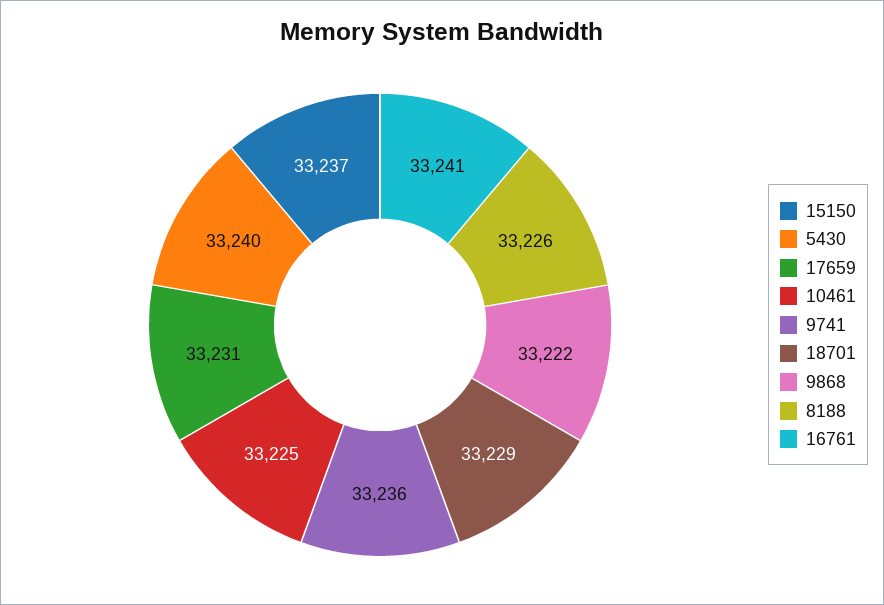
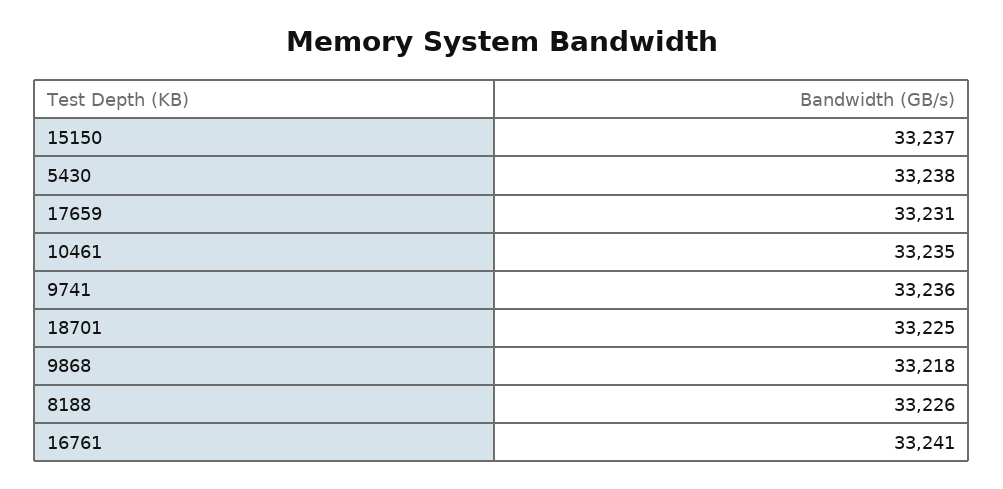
5430: 33240 -> 33238
10461: 33225 -> 33235
18701: 33229 -> 33225
9868: 33222 -> 33218

